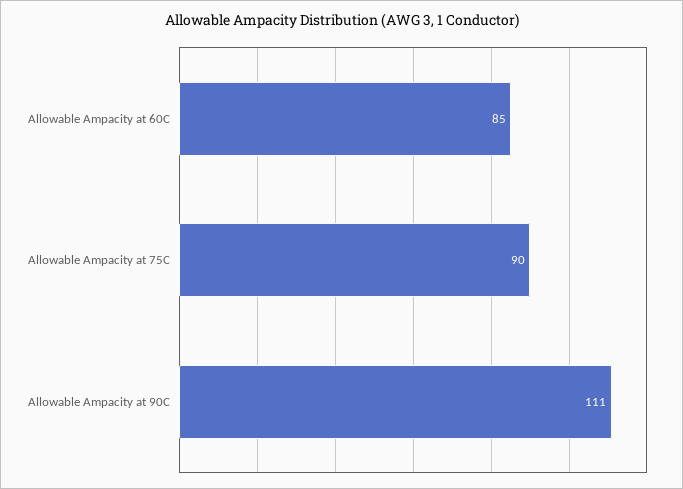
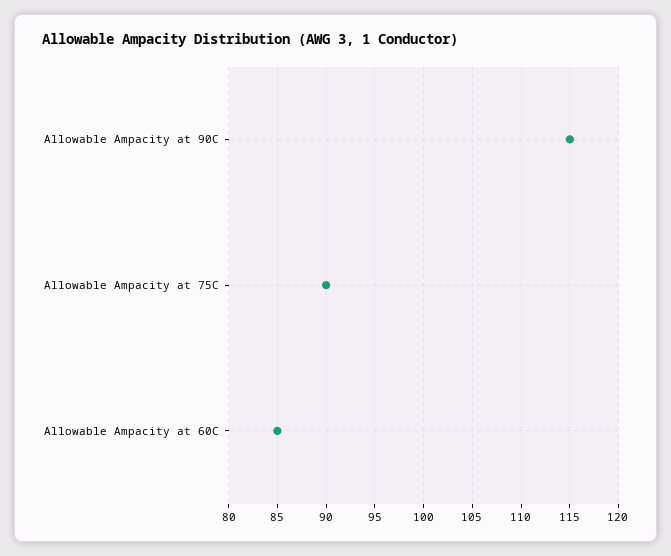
Allowable Ampacity at 90C: 111 -> 115

